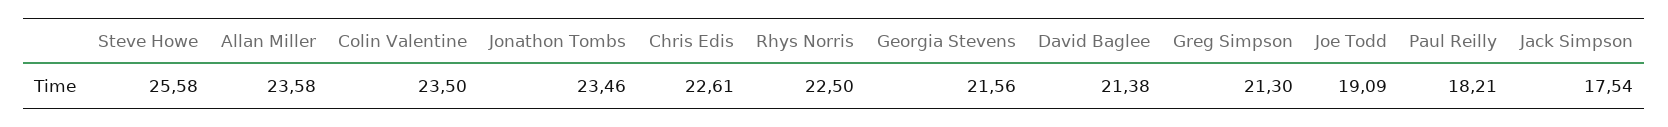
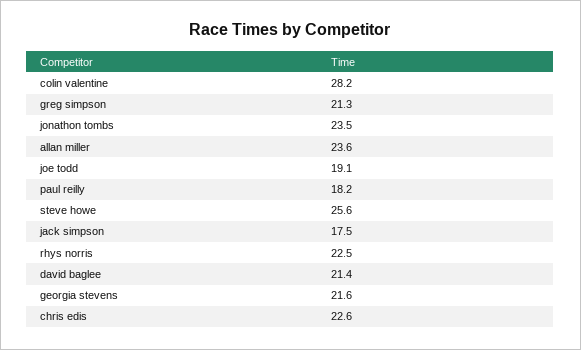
Colin Valentine: 23.5 -> 28.2

